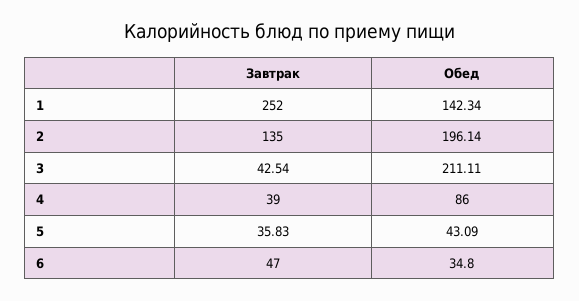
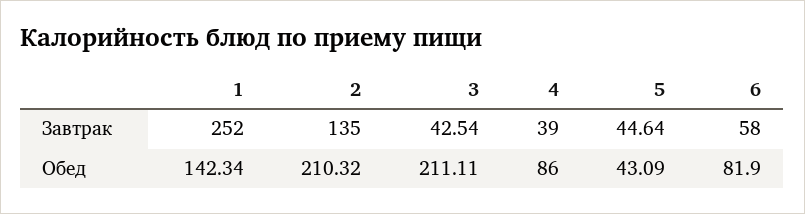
Обед, 2: 196.14 -> 210.32
Завтрак, 5: 35.83 -> 44.64
Завтрак, 6: 47 -> 58
Обед, 6: 34.8 -> 81.9

